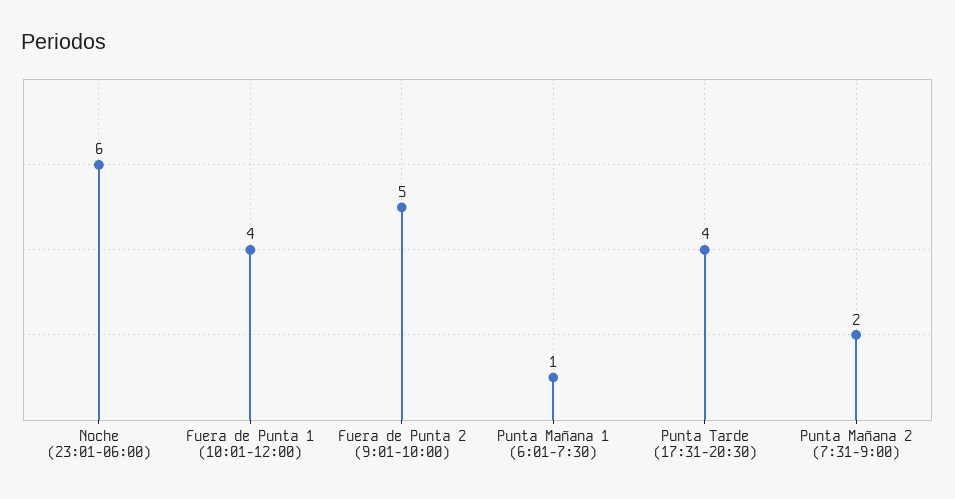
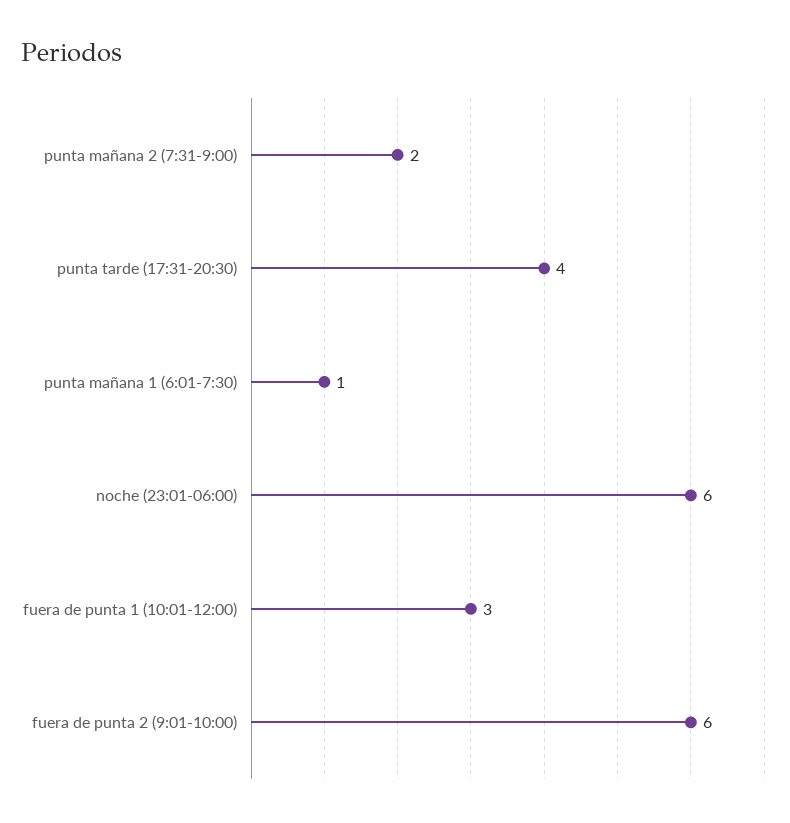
Fuera de Punta 1 (10:01-12:00): 4 -> 3
Fuera de Punta 2 (9:01-10:00): 5 -> 6

